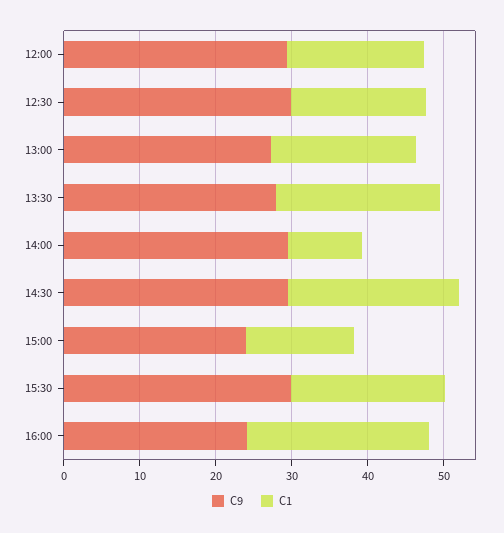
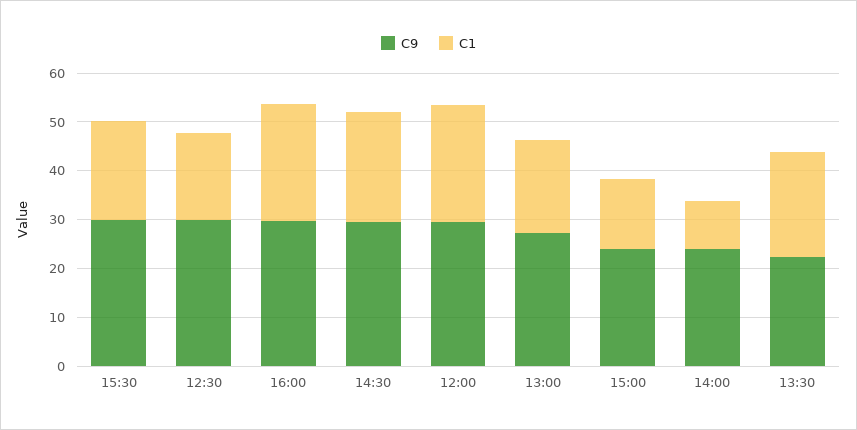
C1, 12:00: 18 -> 24
C9, 13:30: 28 -> 22
C9, 14:00: 30 -> 24
C9, 16:00: 24 -> 30

